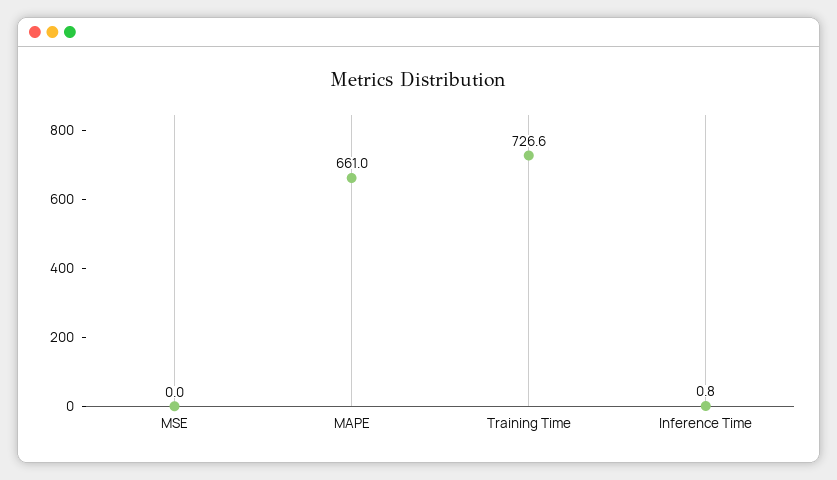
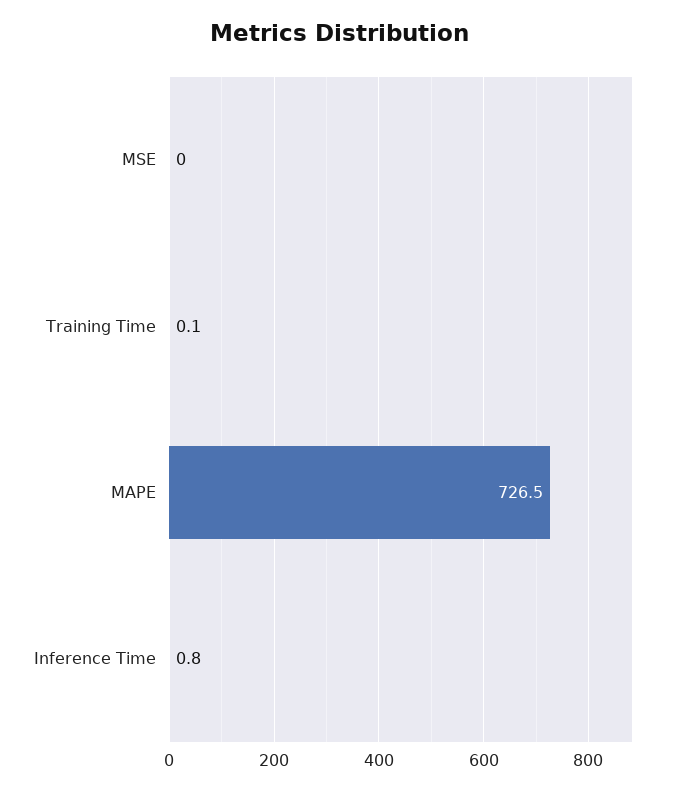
MAPE: 661 -> 726.5
Training Time: 726.6 -> 0.1

